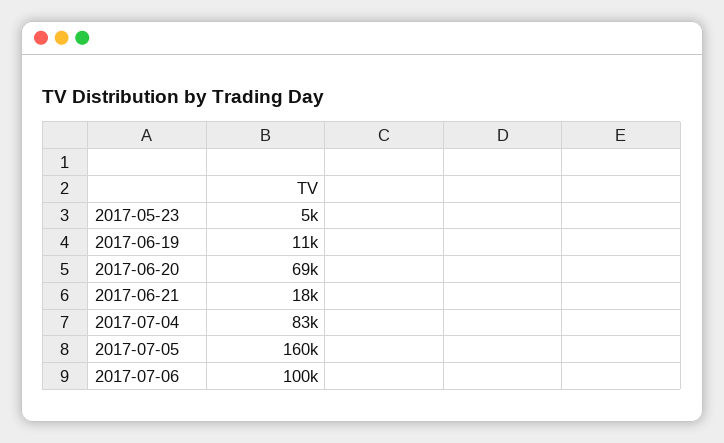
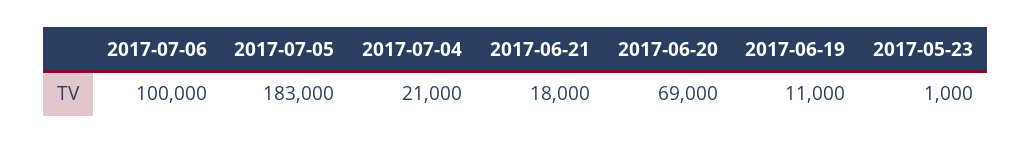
2017-05-23: 5000 -> 1000
2017-07-04: 83000 -> 21000
2017-07-05: 160000 -> 183000

